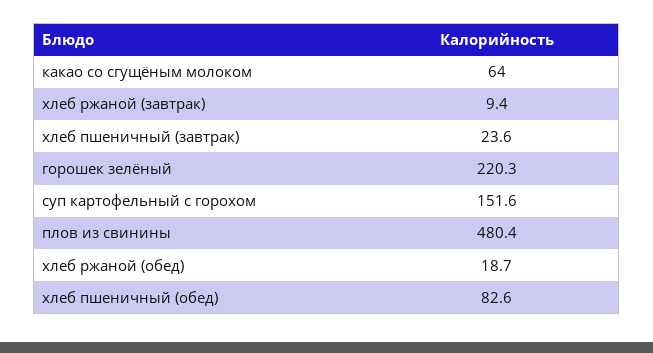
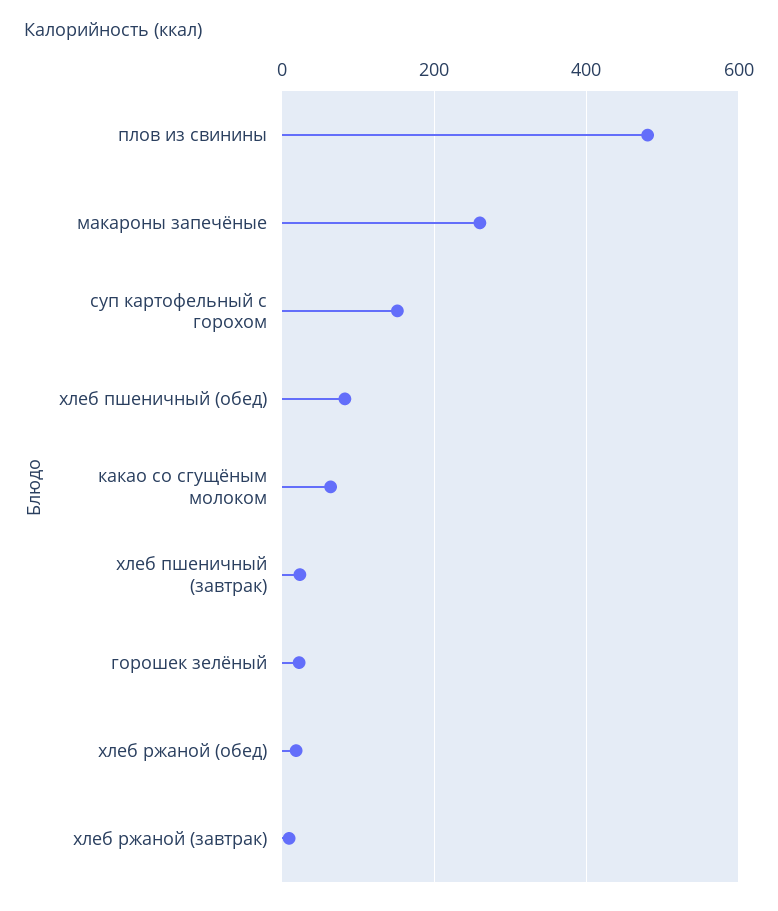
горошек зелёный: 220.3 -> 20
макароны запечёные: none -> 260

